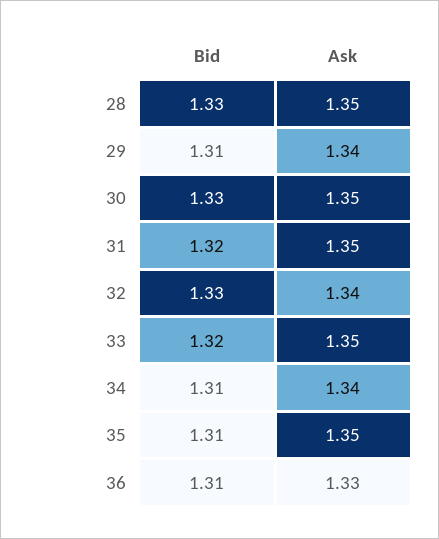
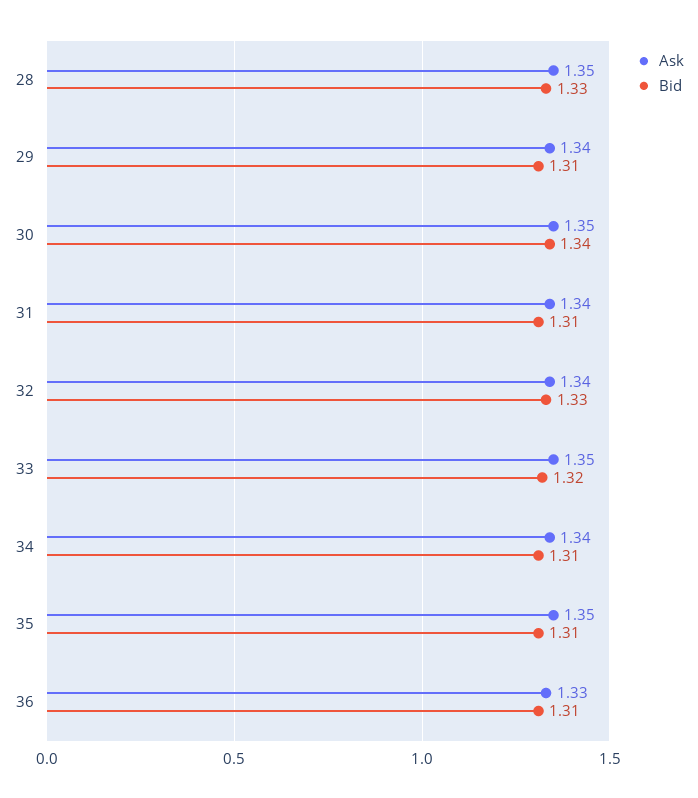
Bid, 30: 1.33 -> 1.34
Bid, 31: 1.32 -> 1.31
Ask, 31: 1.35 -> 1.34

